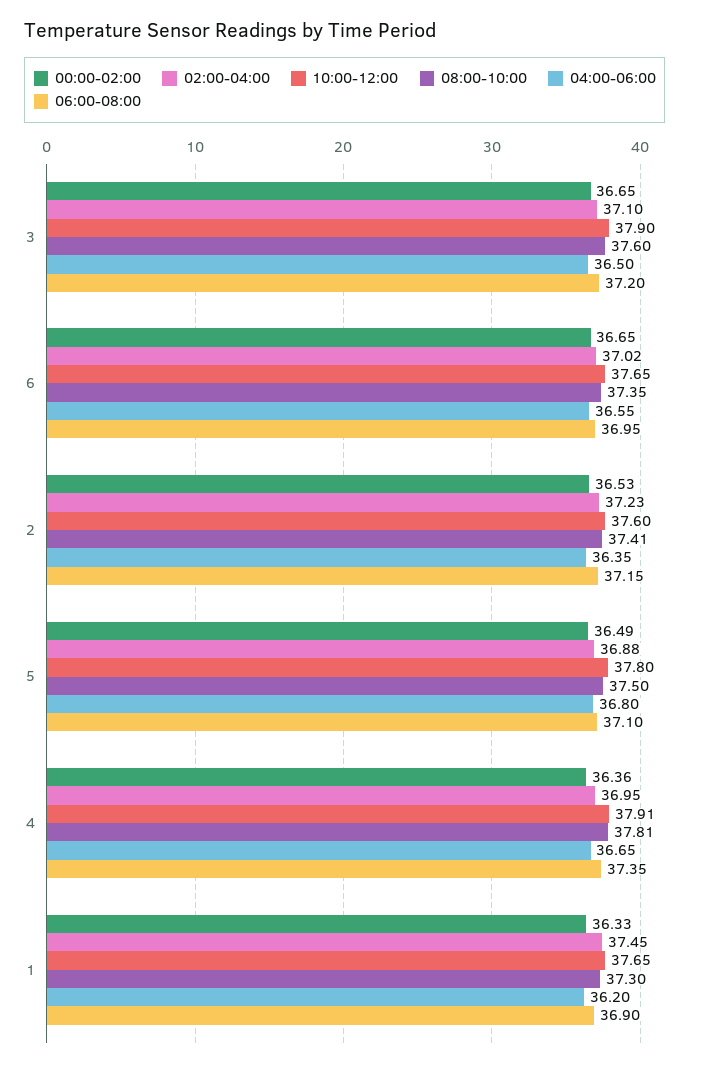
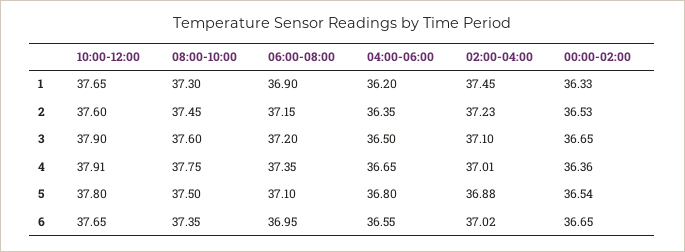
08:00-10:00, 2: 37.41 -> 37.45
00:00-02:00, 5: 36.49 -> 36.54
02:00-04:00, 4: 36.95 -> 37.01
08:00-10:00, 4: 37.81 -> 37.75

